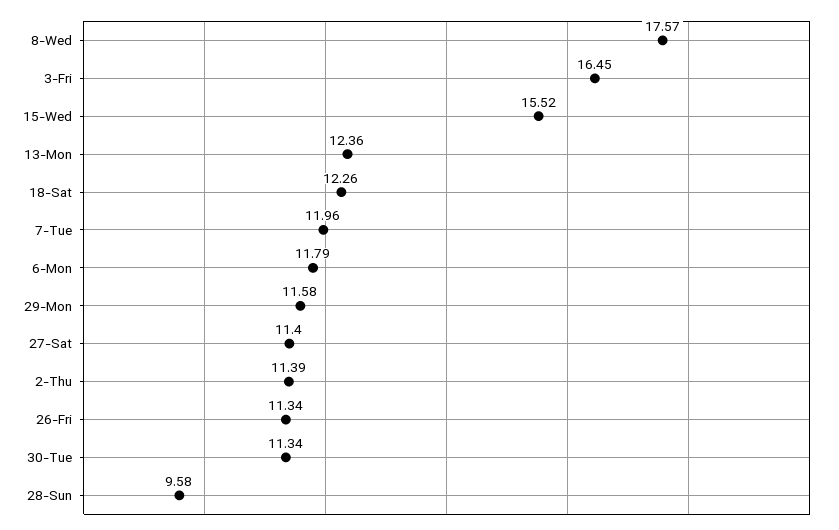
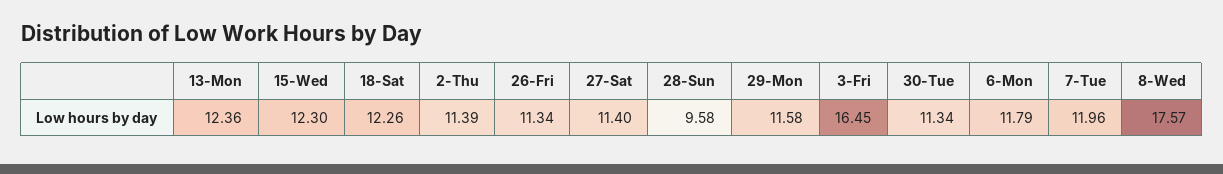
15-Wed: 15.52 -> 12.3

